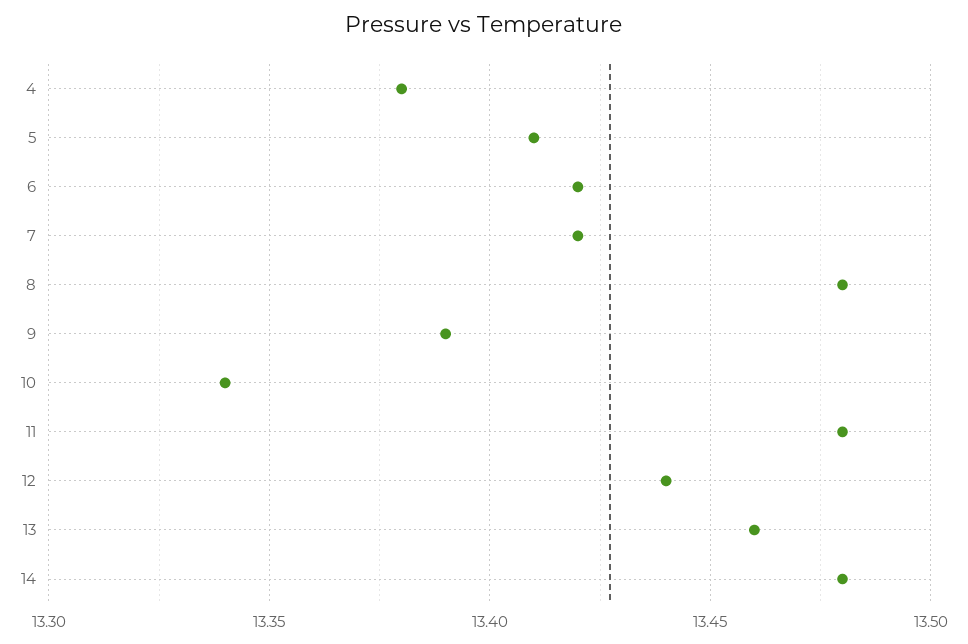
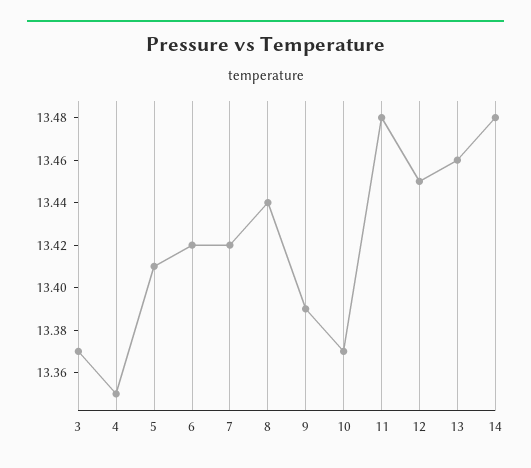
4: 13.38 -> 13.35
8: 13.48 -> 13.44
10: 13.34 -> 13.37
12: 13.44 -> 13.45
3: none -> 13.37

